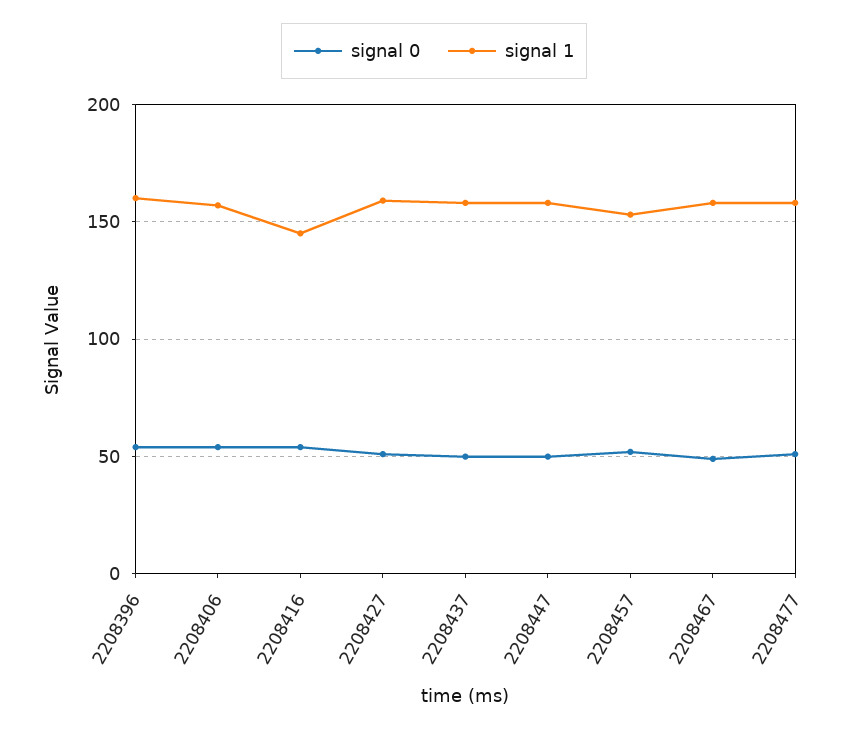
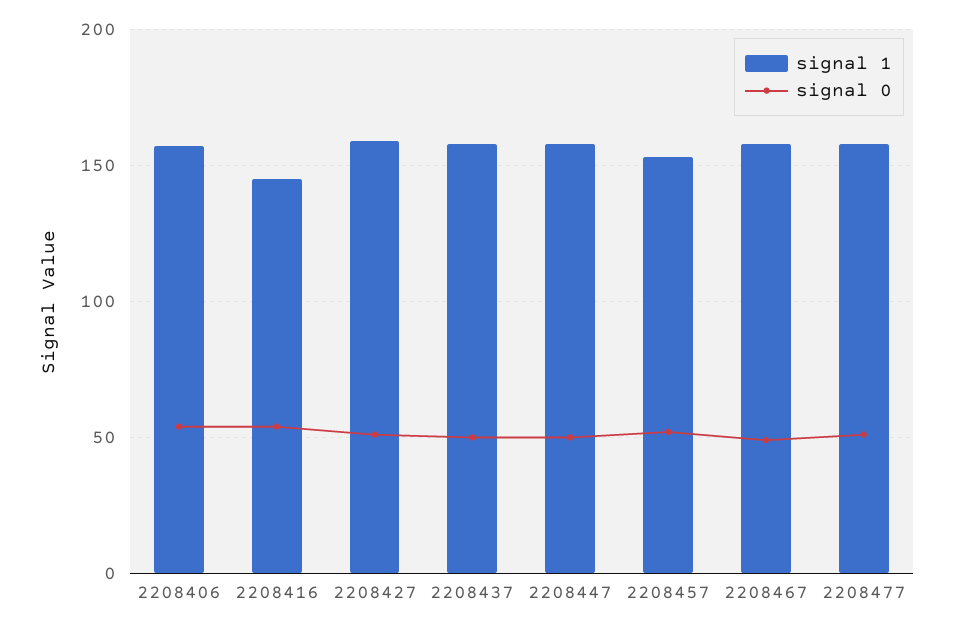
signal 0, 2208396: 55 -> none
signal 1, 2208396: 160 -> none

